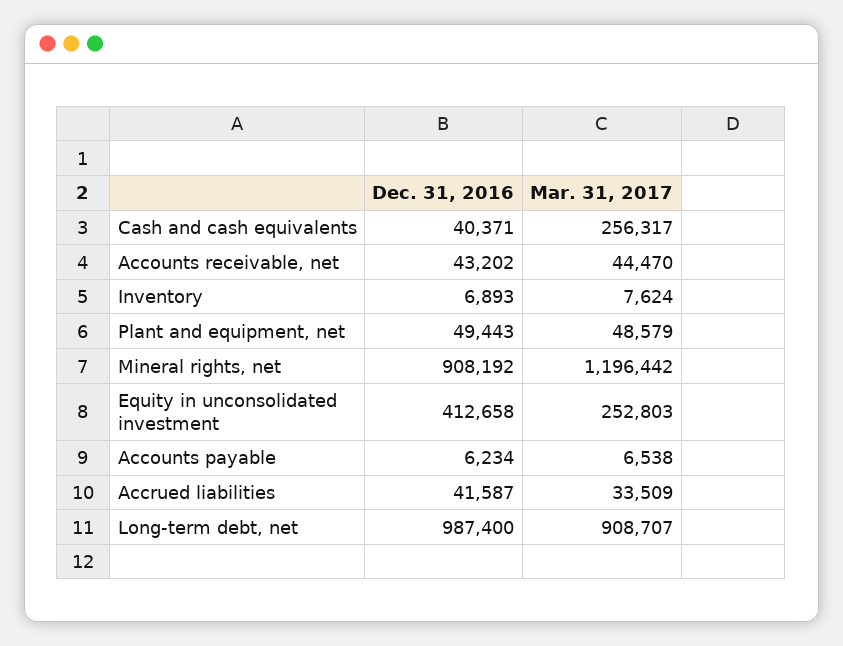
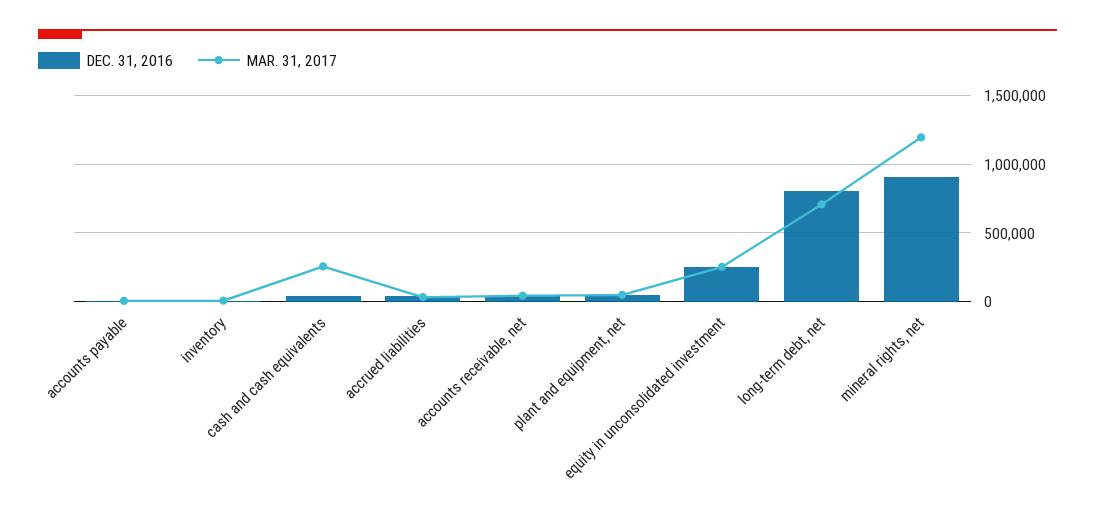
Dec. 31, 2016, Equity in unconsolidated investment: 412658 -> 250000
Dec. 31, 2016, Long-term debt, net: 987400 -> 800000
Mar. 31, 2017, Long-term debt, net: 908707 -> 700000

